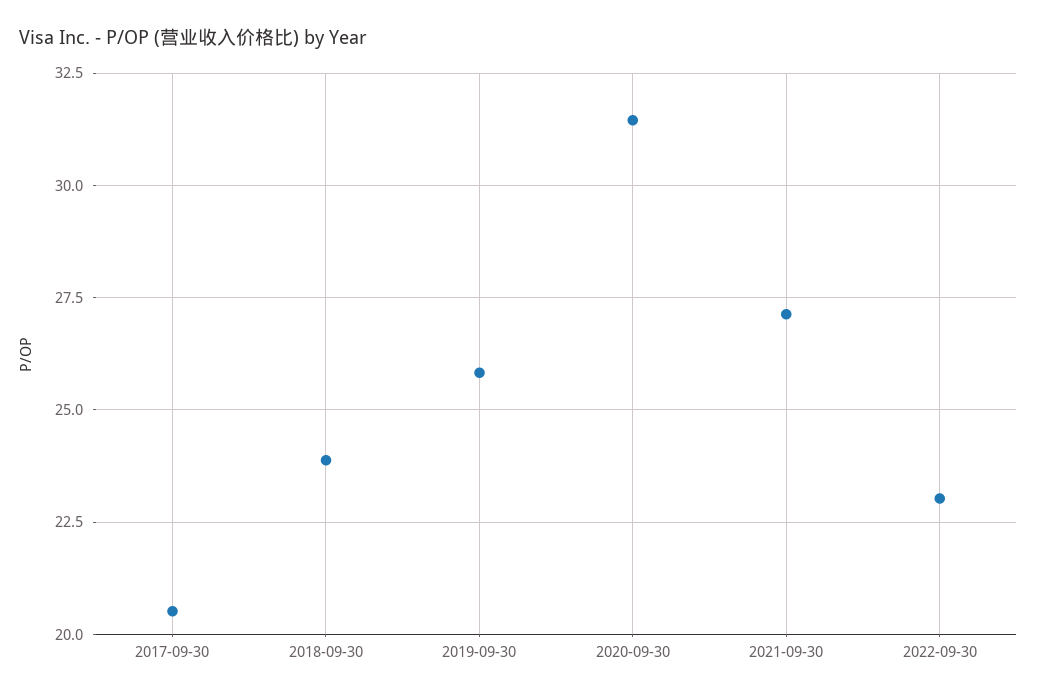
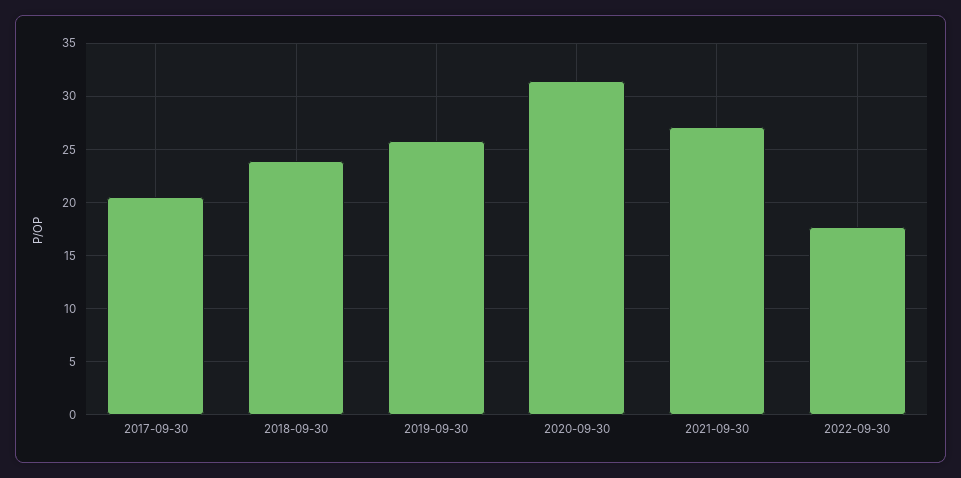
2022-09-30: 23 -> 18

